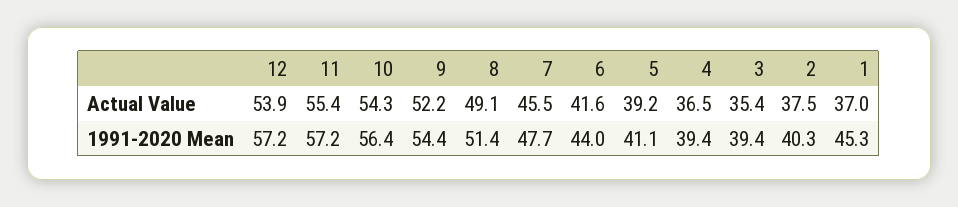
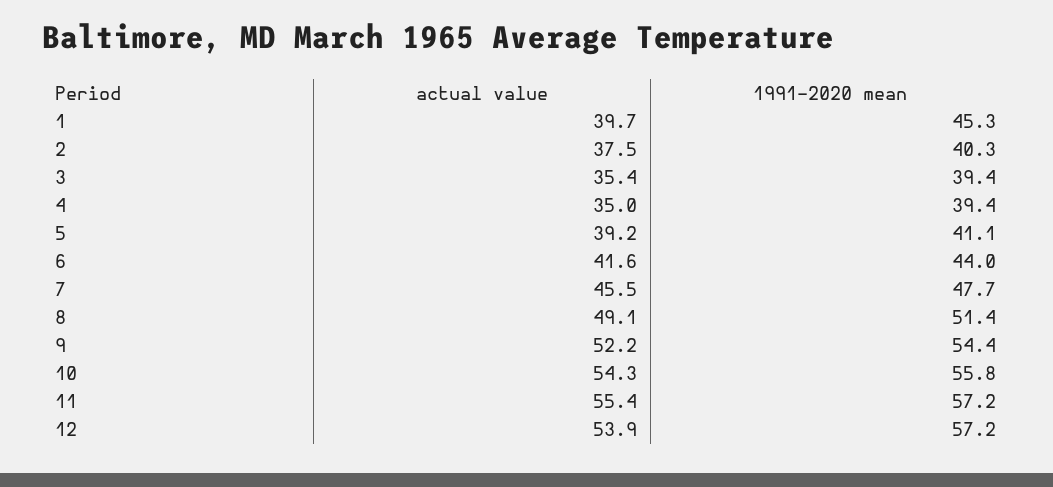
4, Actual Value: 36.5 -> 35
1, Actual Value: 37 -> 39.7
10, 1991-2020 Mean: 56.4 -> 55.8

